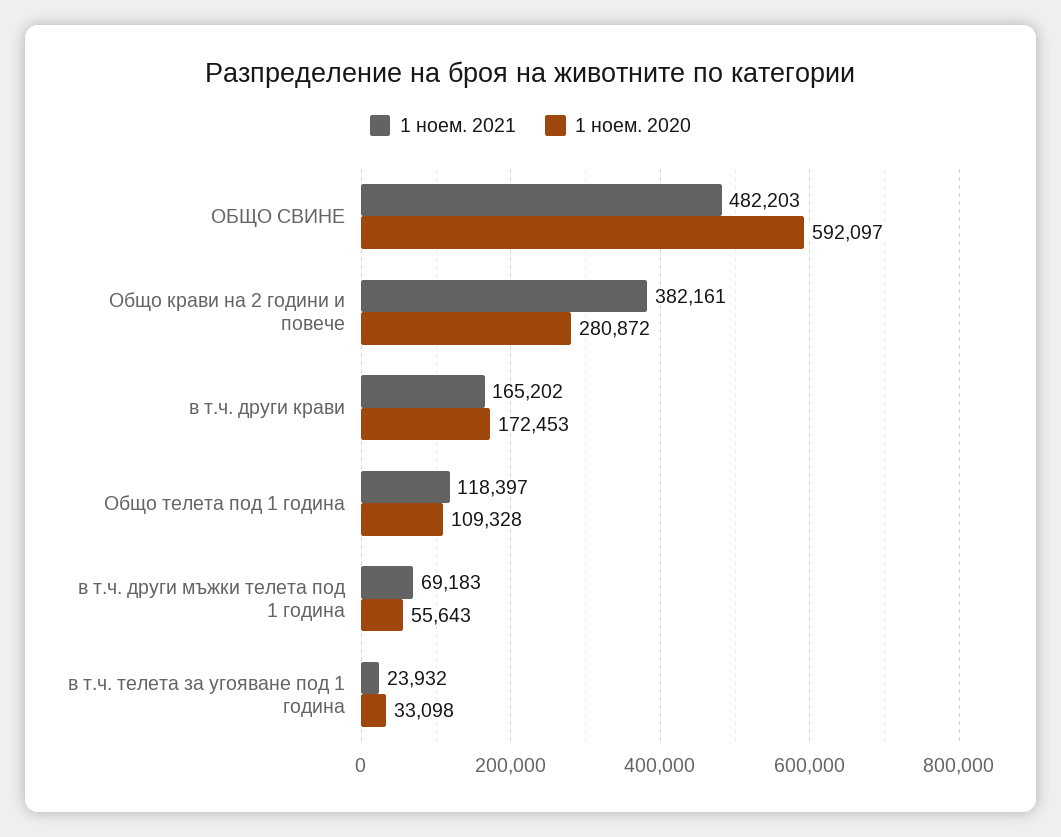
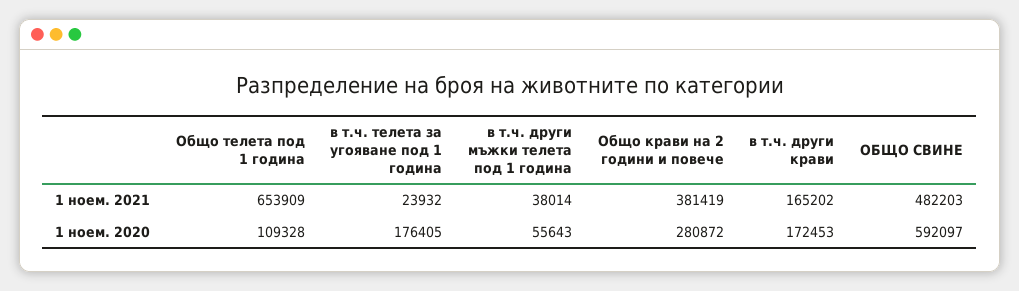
1 ноем. 2021, Общо крави на 2 години и повече: 382161 -> 381419
1 ноем. 2021, Общо телета под 1 година: 118397 -> 653909
1 ноем. 2021, в т.ч. други мъжки телета под 1 година: 69183 -> 38014
1 ноем. 2020, в т.ч. телета за угояване под 1 година: 33098 -> 176405

